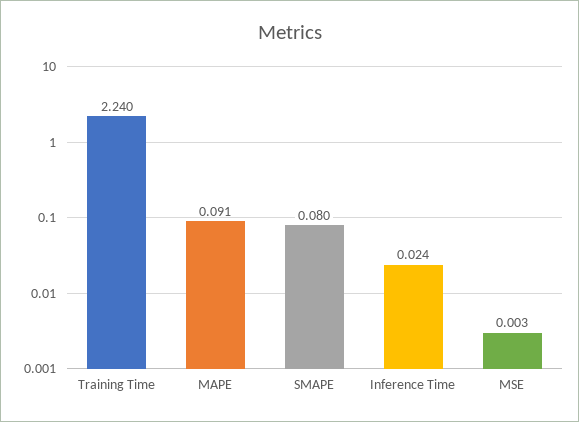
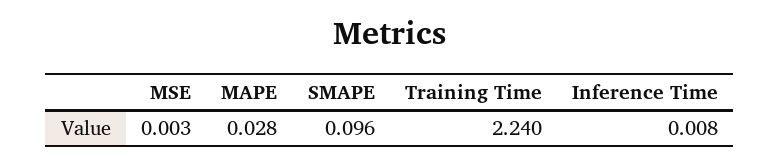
MAPE: 0.091 -> 0.028
SMAPE: 0.08 -> 0.096
Inference Time: 0.024 -> 0.008

